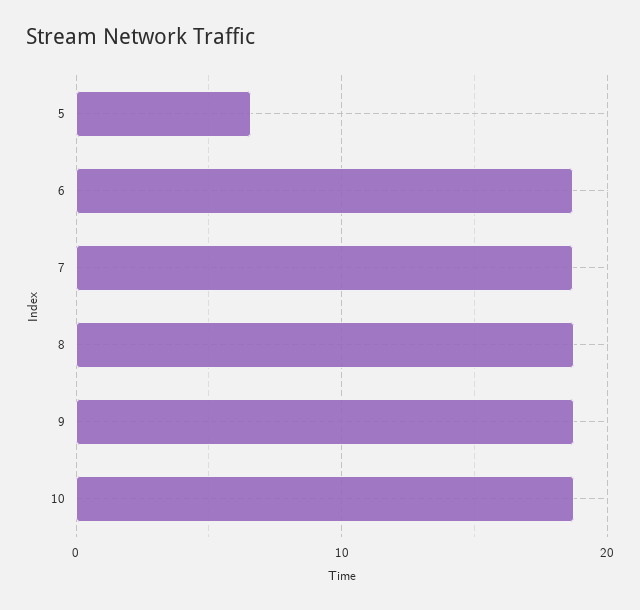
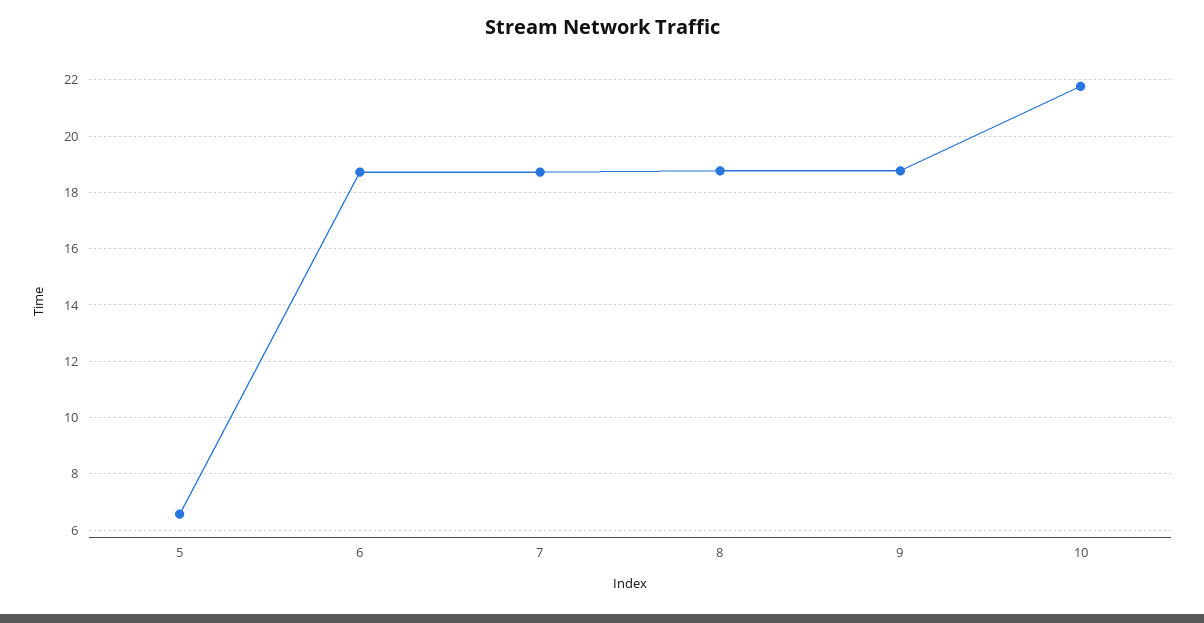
10: 19 -> 21.75

